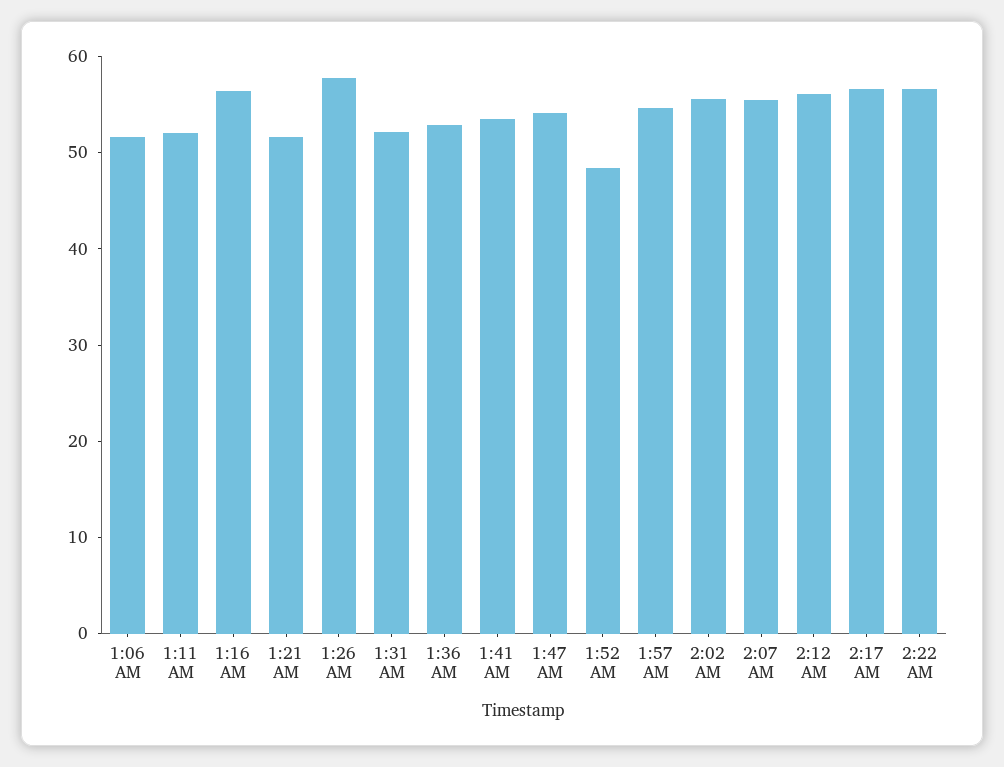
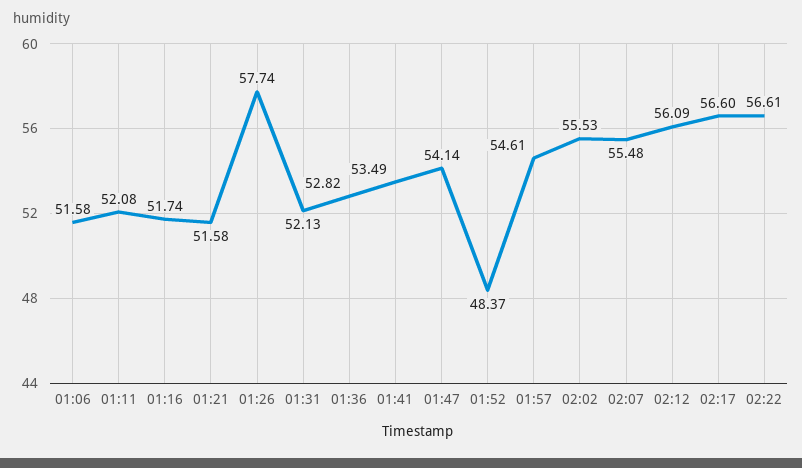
1:16 AM: 56 -> 51.74

